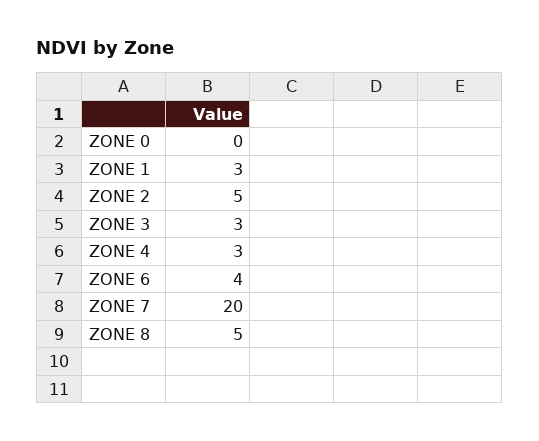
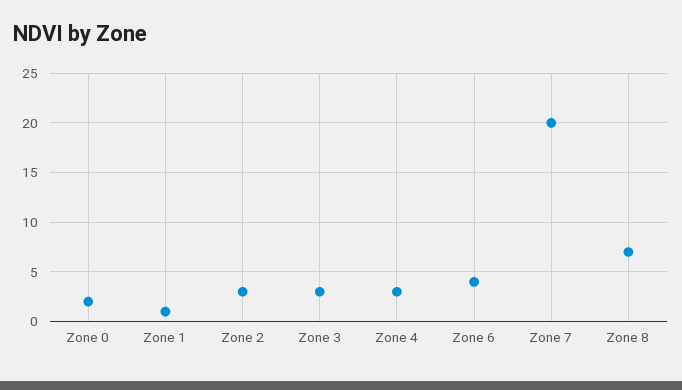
ZONE 0: 0 -> 2
ZONE 1: 3 -> 1
ZONE 2: 5 -> 3
ZONE 8: 5 -> 7

